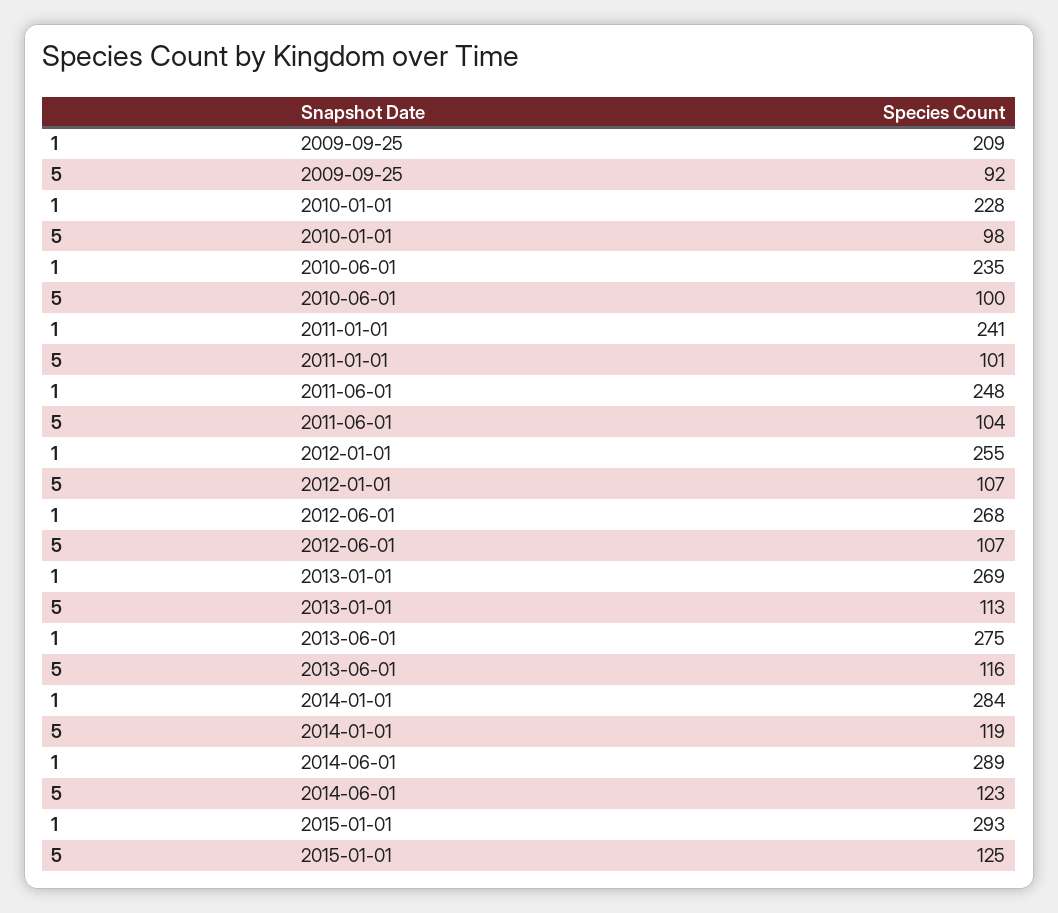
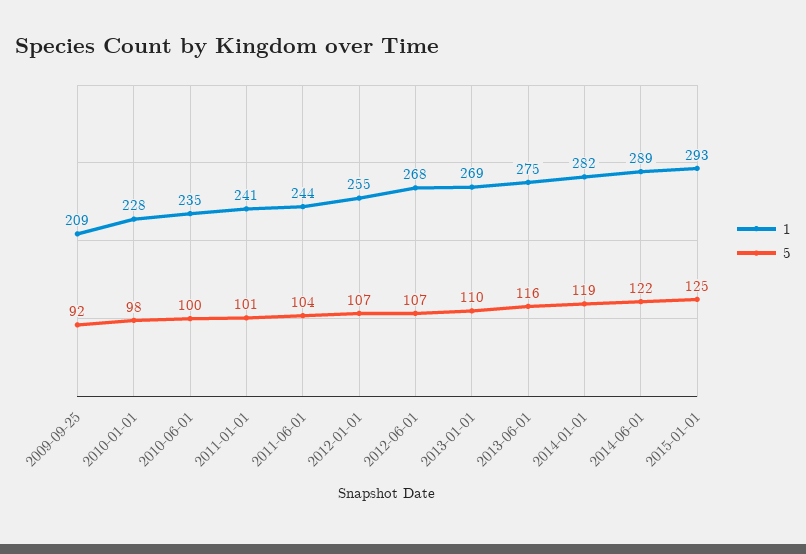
1, 2011-06-01: 248 -> 244
5, 2013-01-01: 113 -> 110
1, 2014-01-01: 284 -> 282
5, 2014-06-01: 123 -> 122

